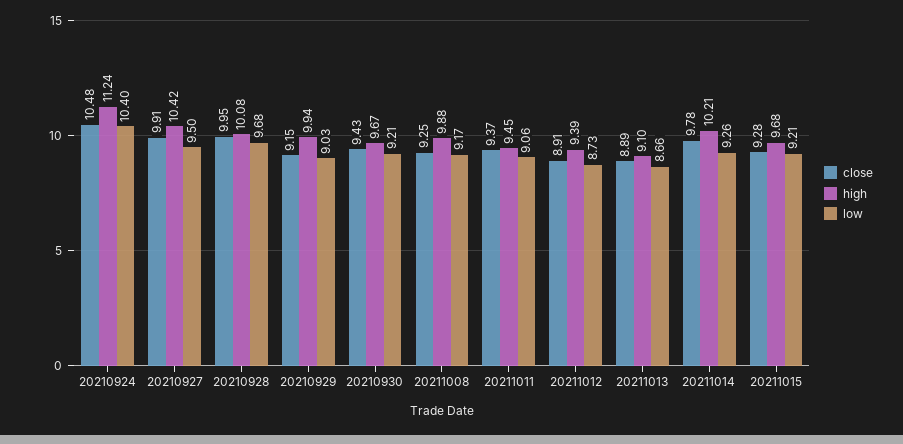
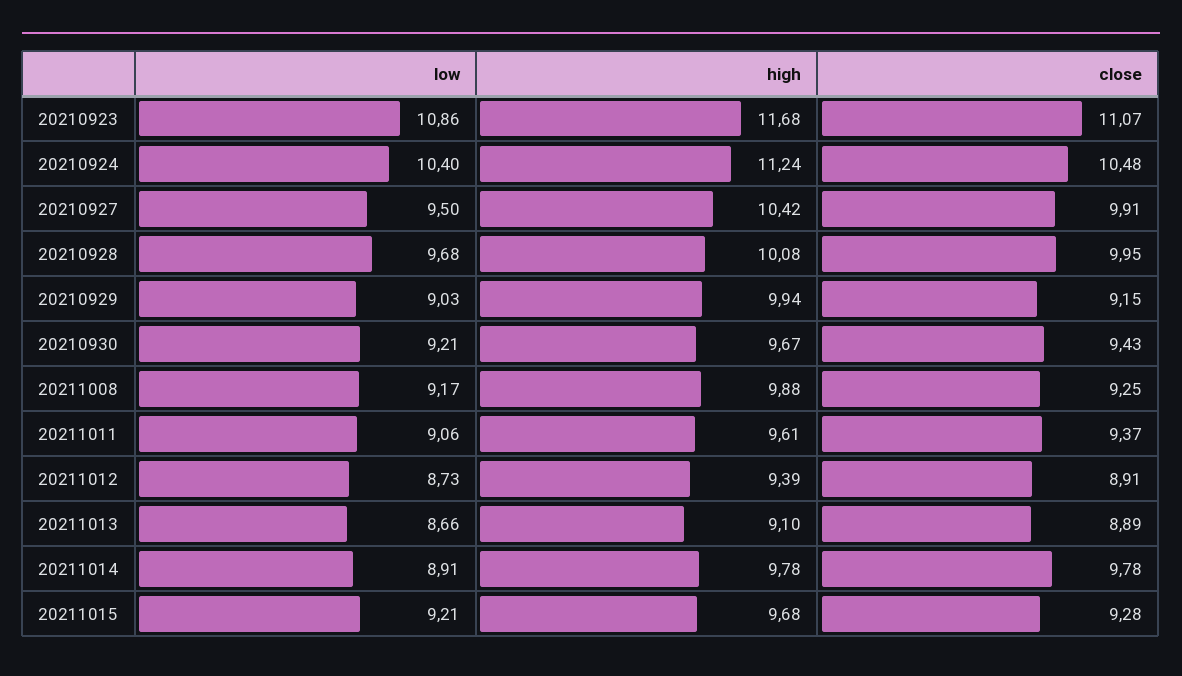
high, 20211011: 9.45 -> 9.61
high, 20211014: 10.21 -> 9.78
low, 20211014: 9.26 -> 8.91
low, 20210923: none -> 10.86
high, 20210923: none -> 11.68
close, 20210923: none -> 11.07

